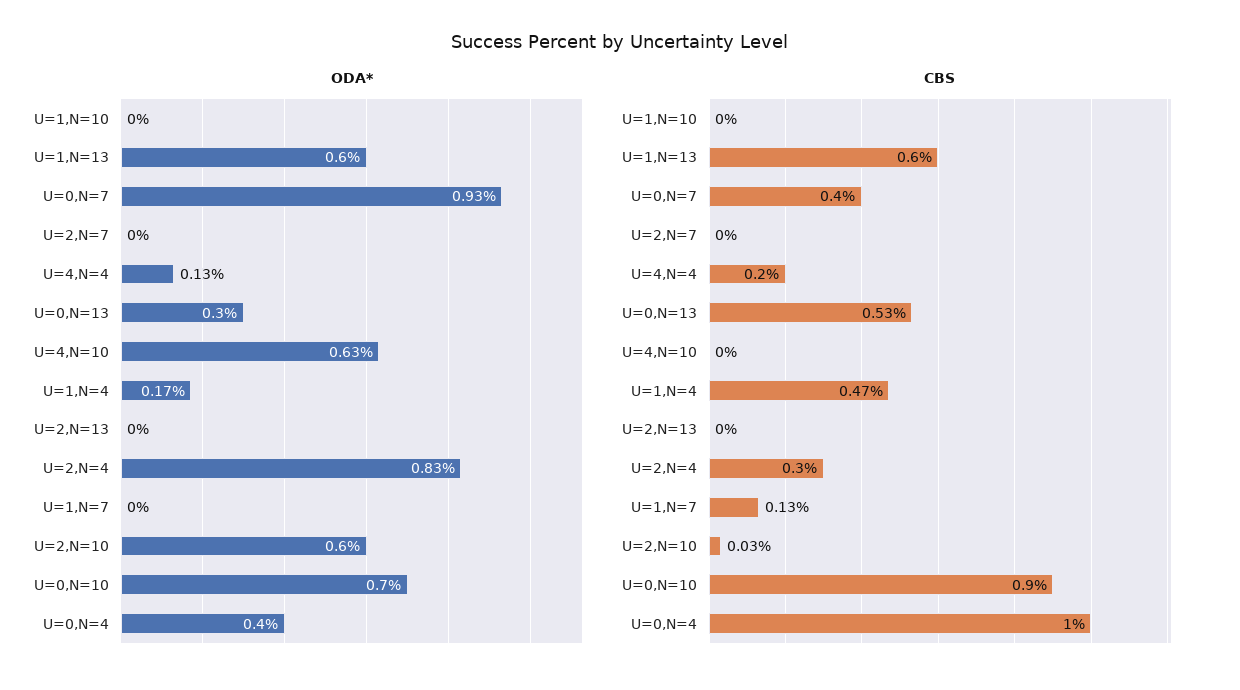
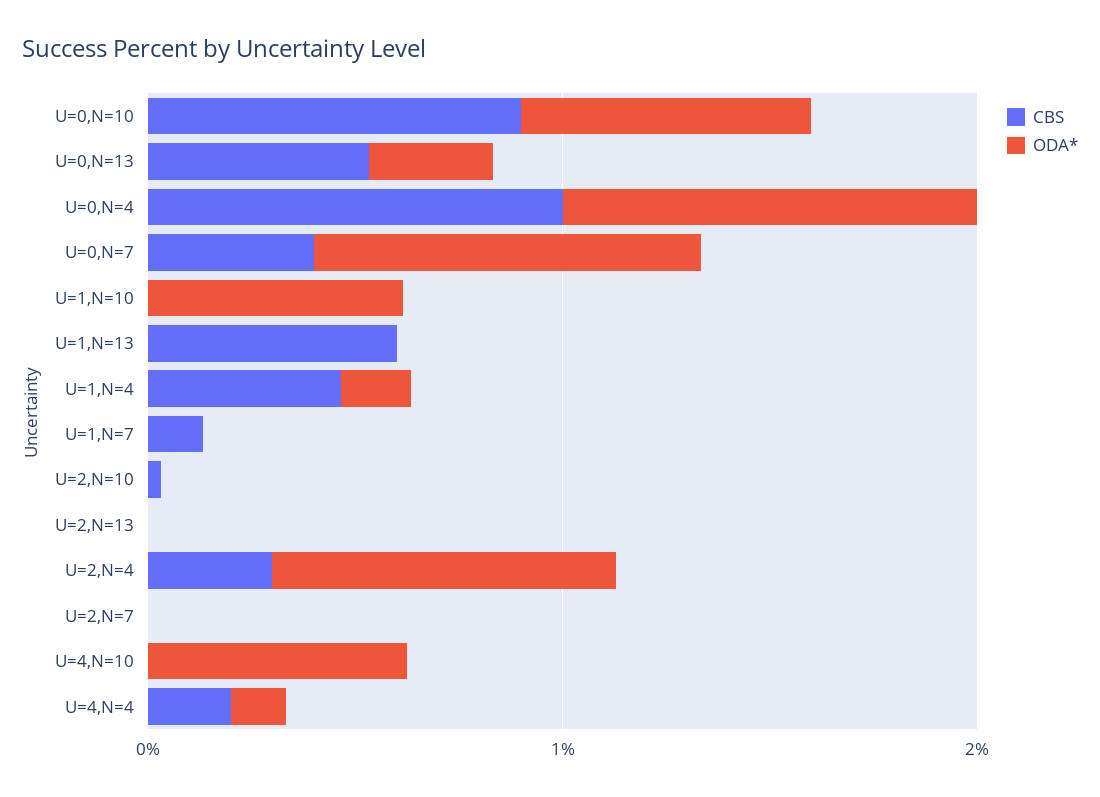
ODA*, U=1,N=10: 0 -> 0.6
ODA*, U=1,N=13: 0.6 -> 0
ODA*, U=2,N=10: 0.6 -> 0
ODA*, U=0,N=4: 0.4 -> 1

